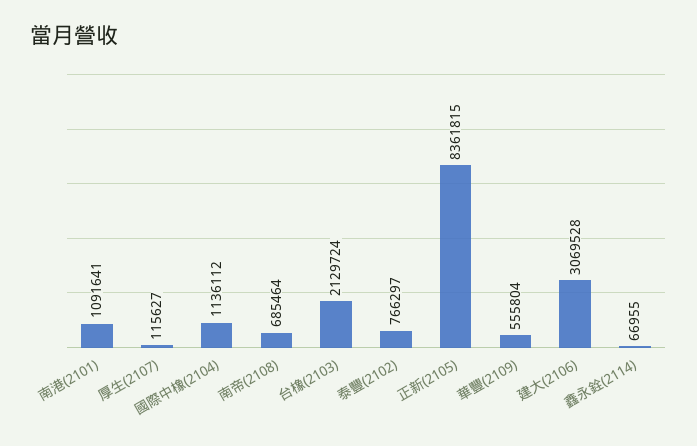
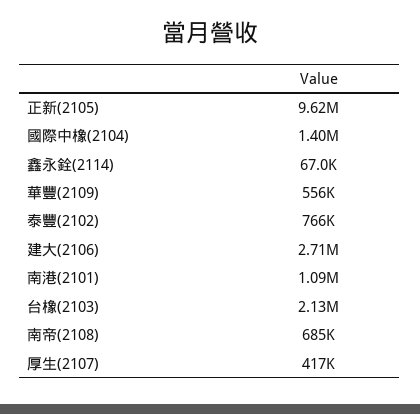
厚生(2107): 115627 -> 417000
國際中橡(2104): 1136112 -> 1400000
正新(2105): 8361815 -> 9620000
建大(2106): 3069528 -> 2710000

